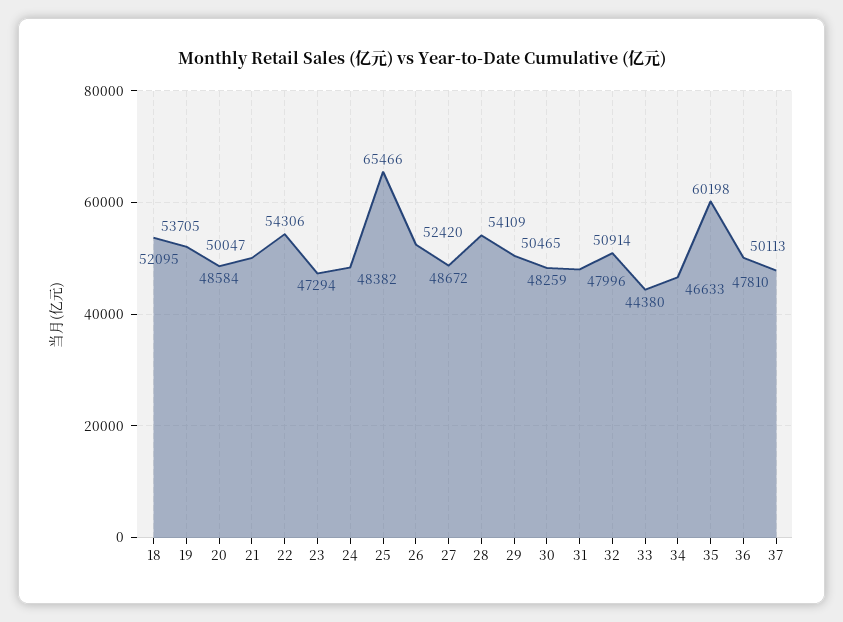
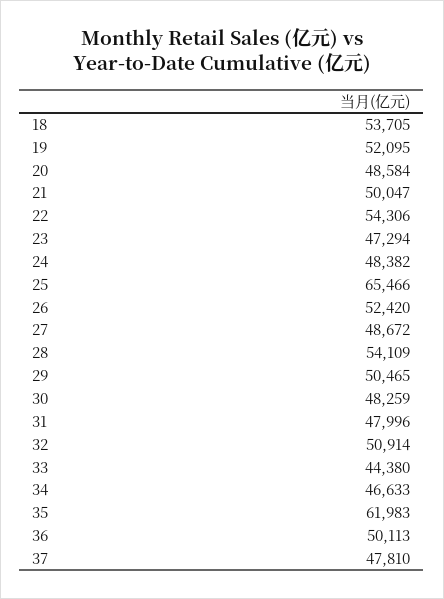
35: 60198 -> 61983

